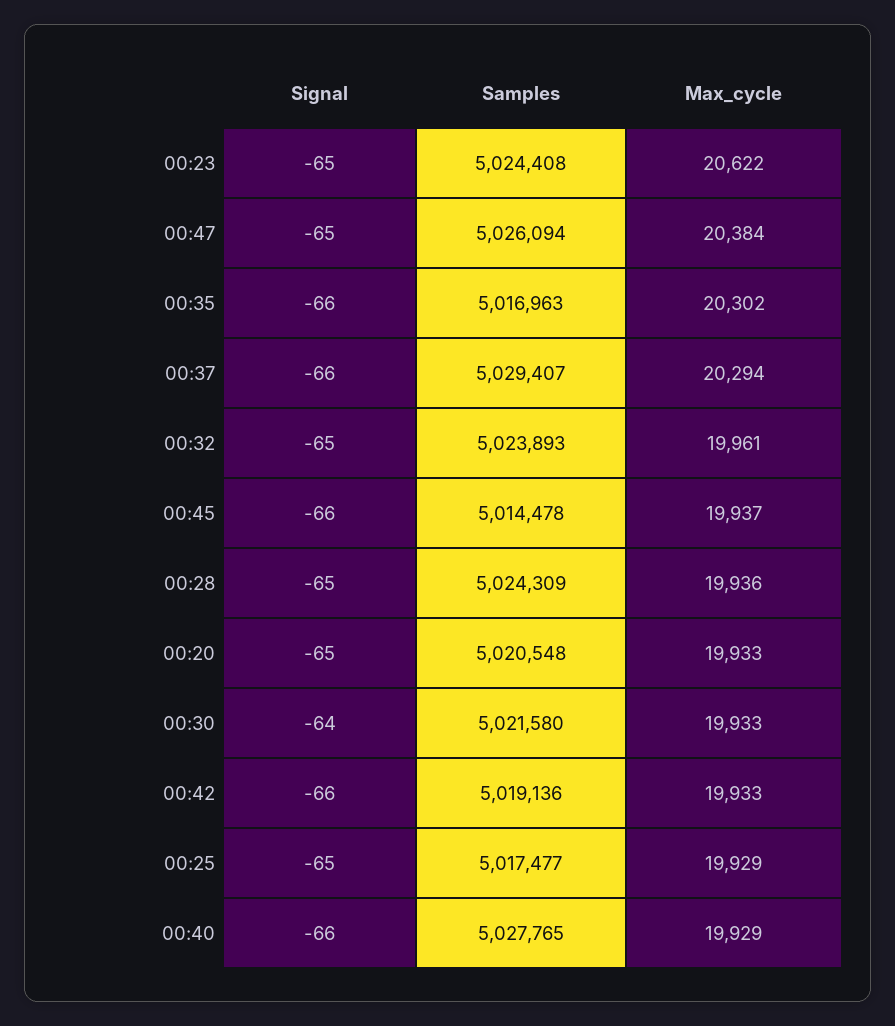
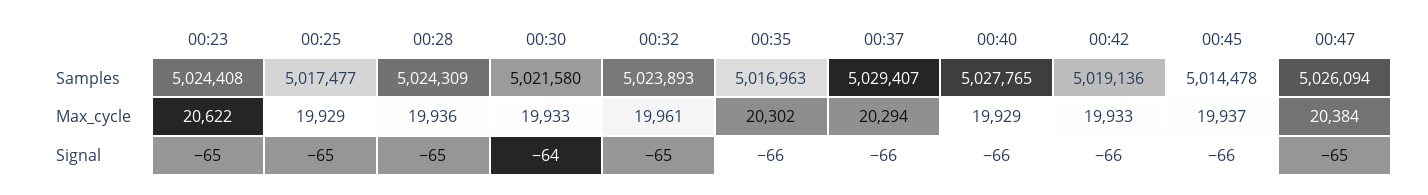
Signal, 00:20: -65 -> none
Samples, 00:20: 5020548 -> none
Max_cycle, 00:20: 19933 -> none

